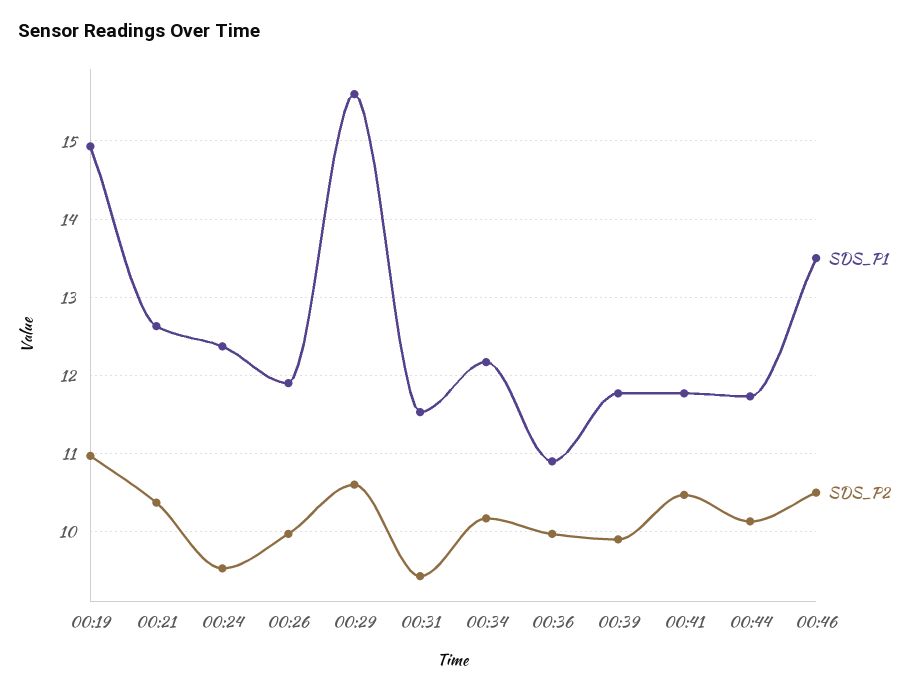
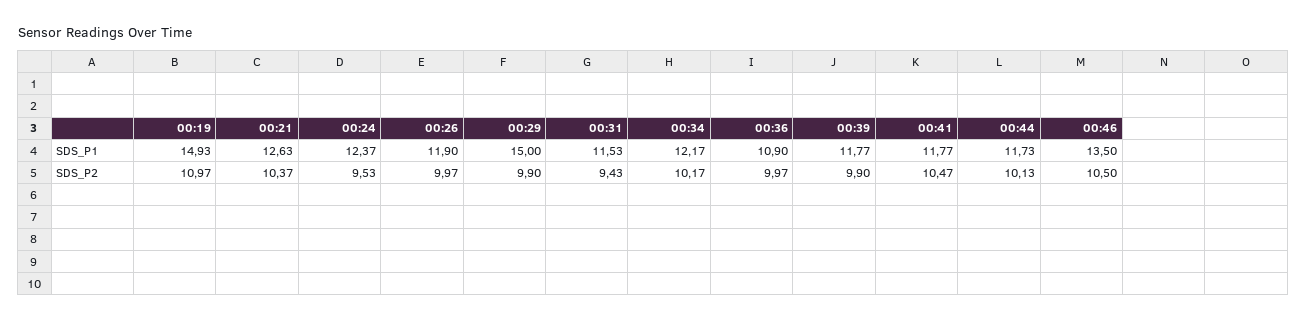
SDS_P1, 00:29: 15.6 -> 15
SDS_P2, 00:29: 10.6 -> 9.9

